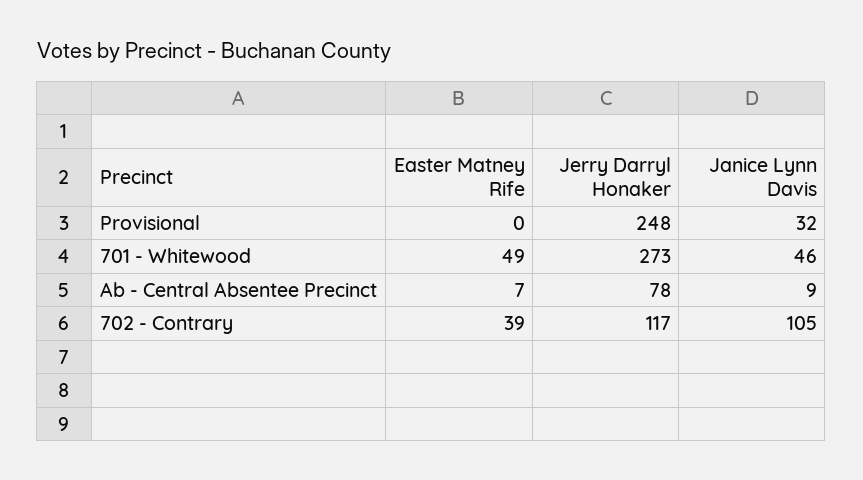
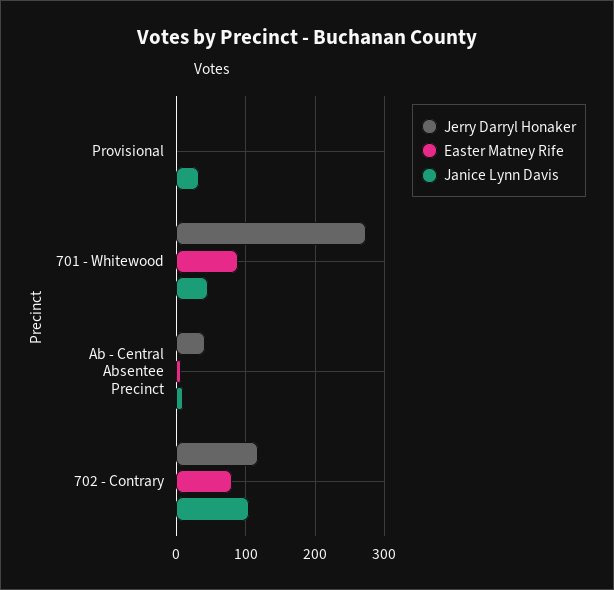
Jerry Darryl Honaker, Provisional: 248 -> 0
Easter Matney Rife, 701 - Whitewood: 49 -> 90
Jerry Darryl Honaker, Ab - Central Absentee Precinct: 78 -> 40
Easter Matney Rife, 702 - Contrary: 39 -> 80

